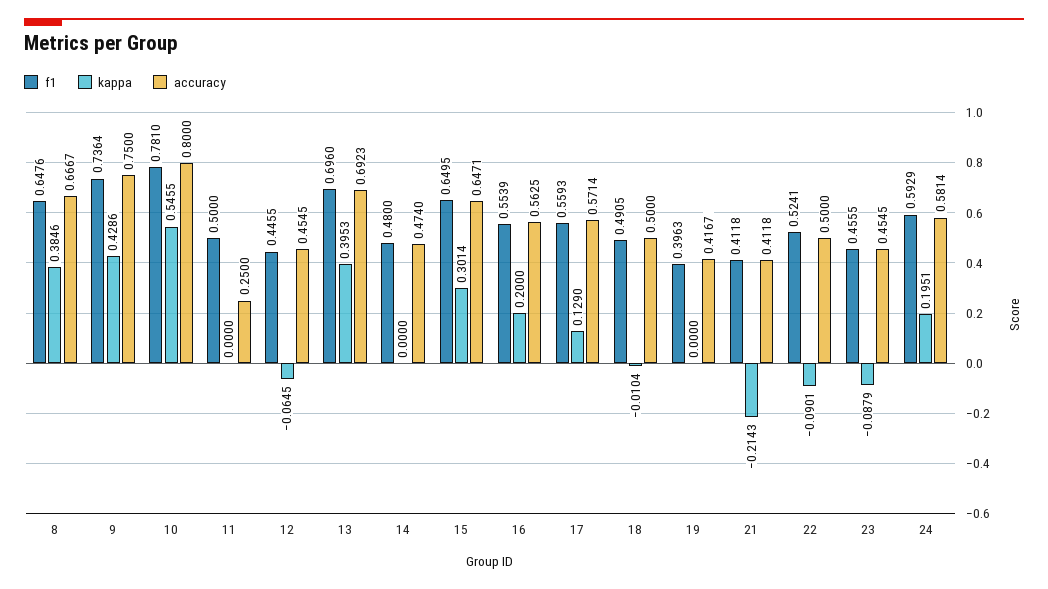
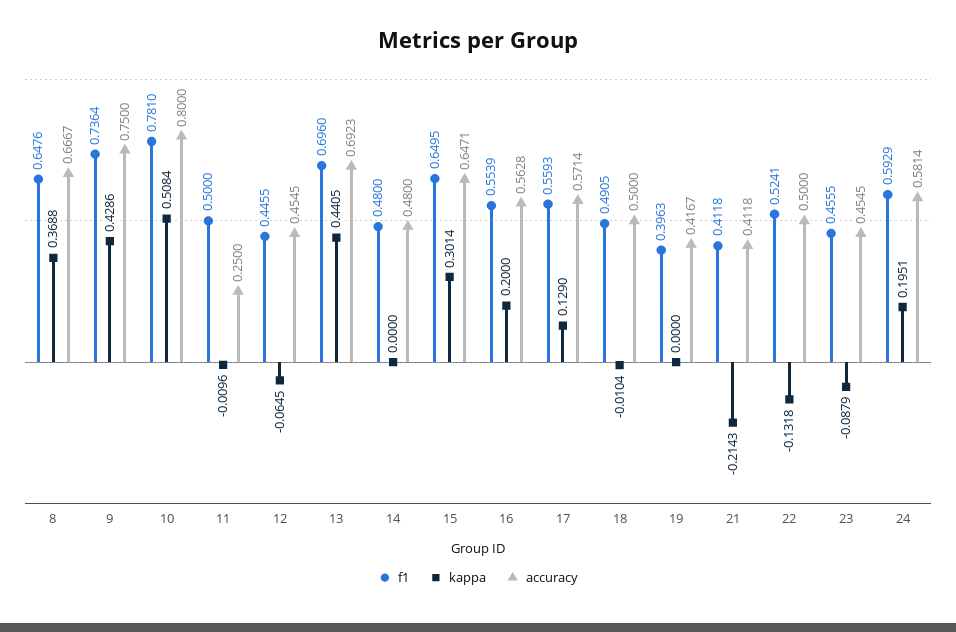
kappa, 8: 0.3846 -> 0.3688
kappa, 10: 0.5455 -> 0.5084
kappa, 11: 0 -> -0.0096
kappa, 13: 0.3953 -> 0.4405
accuracy, 14: 0.474 -> 0.48
accuracy, 16: 0.5625 -> 0.5628
kappa, 22: -0.0901 -> -0.1318

